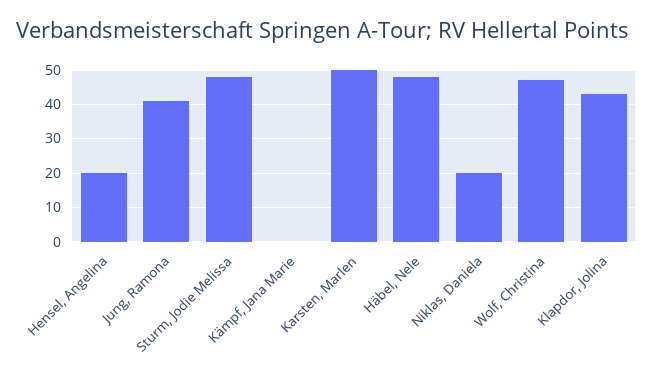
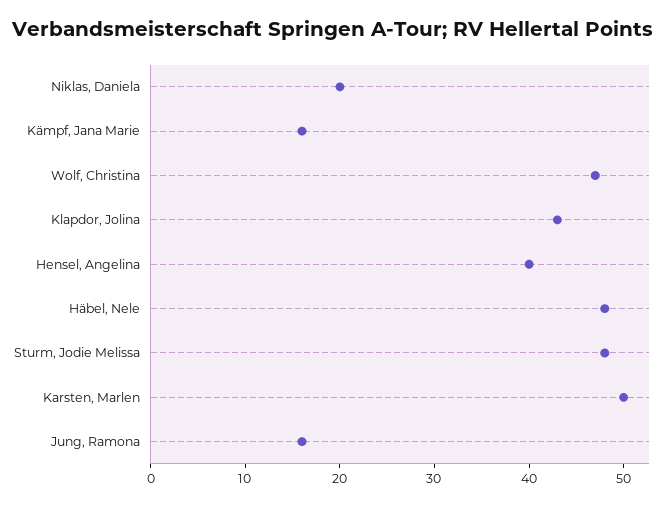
Hensel, Angelina: 20 -> 40
Jung, Ramona: 40 -> 16
Kämpf, Jana Marie: 0 -> 16

